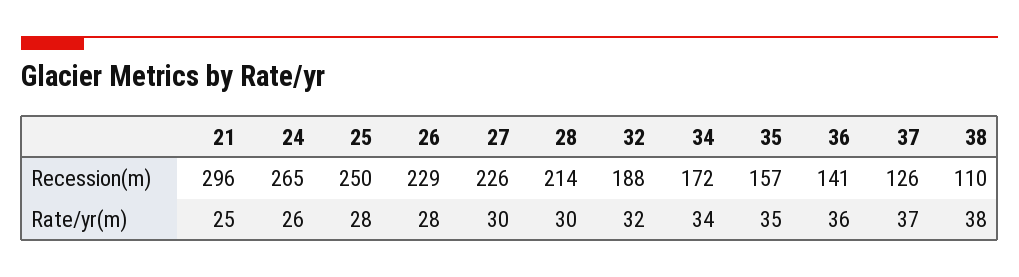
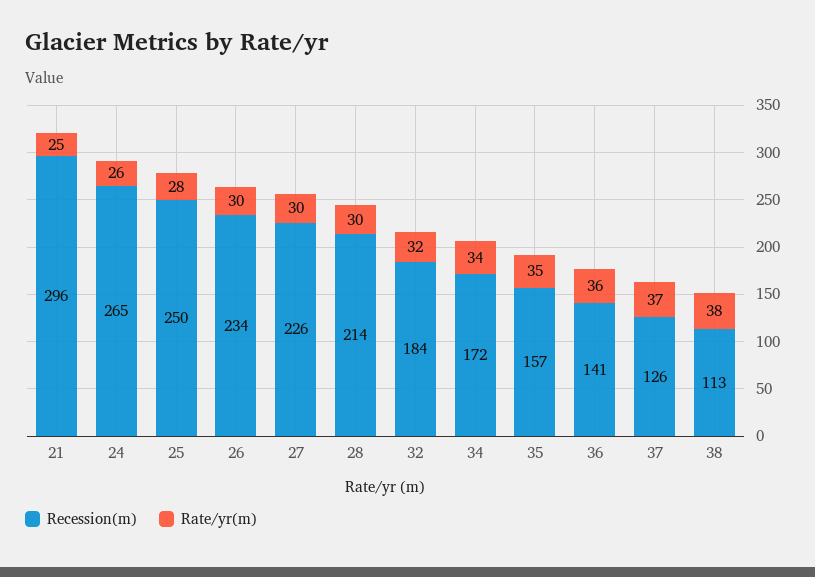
Recession(m), 26: 229 -> 234
Recession(m), 32: 188 -> 184
Recession(m), 38: 110 -> 113
Rate/yr(m), 26: 28 -> 30

